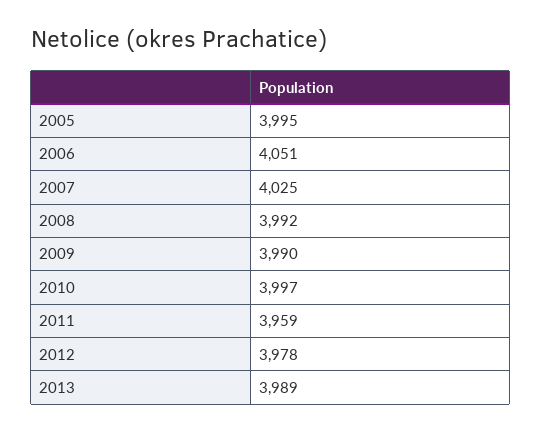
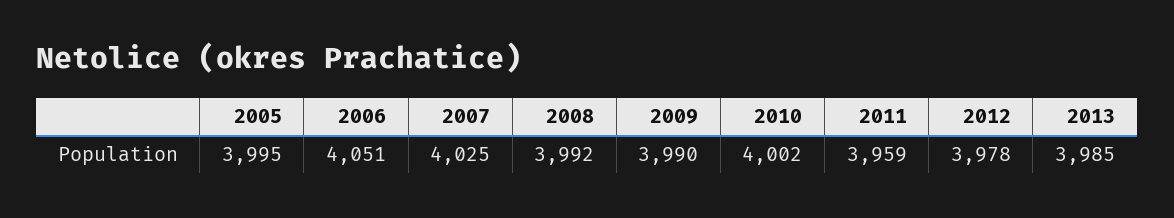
2010: 3997 -> 4002
2013: 3989 -> 3985

